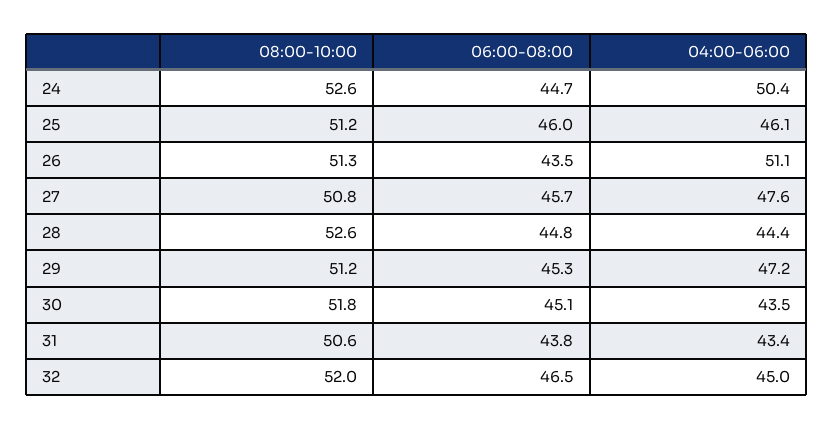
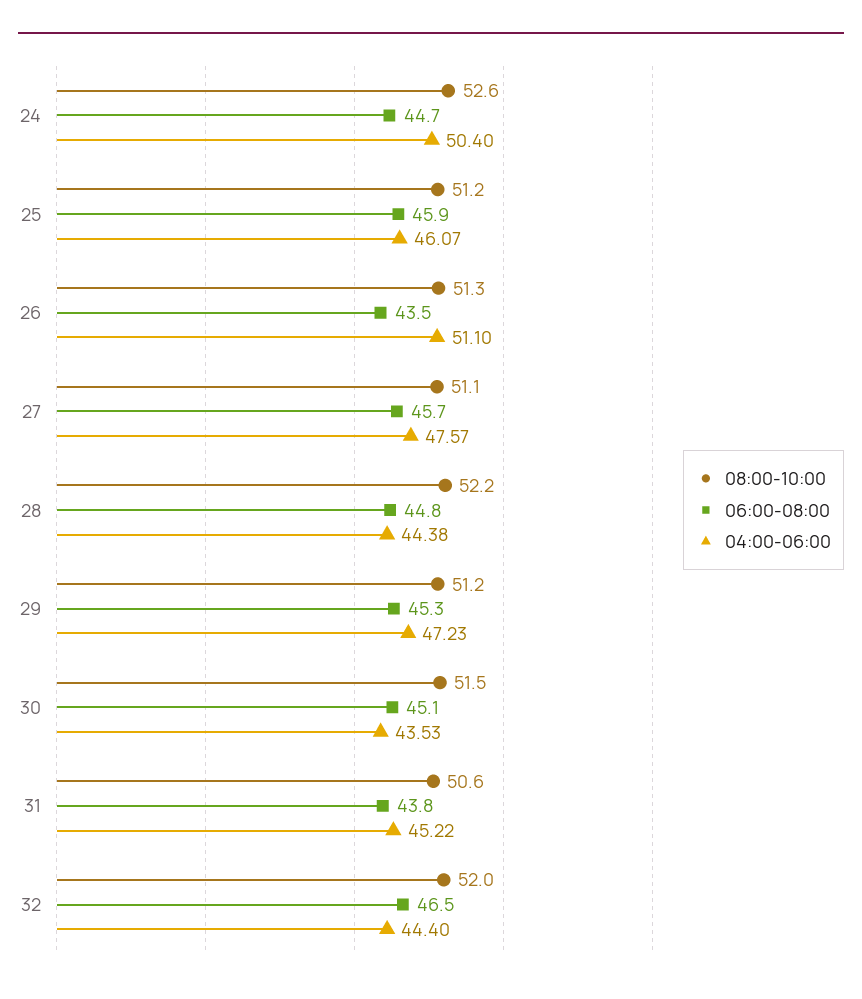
06:00-08:00, 25: 46 -> 45.9
08:00-10:00, 27: 50.8 -> 51.1
08:00-10:00, 28: 52.6 -> 52.2
08:00-10:00, 30: 51.8 -> 51.5
04:00-06:00, 31: 43.4 -> 45.22
04:00-06:00, 32: 45 -> 44.4

